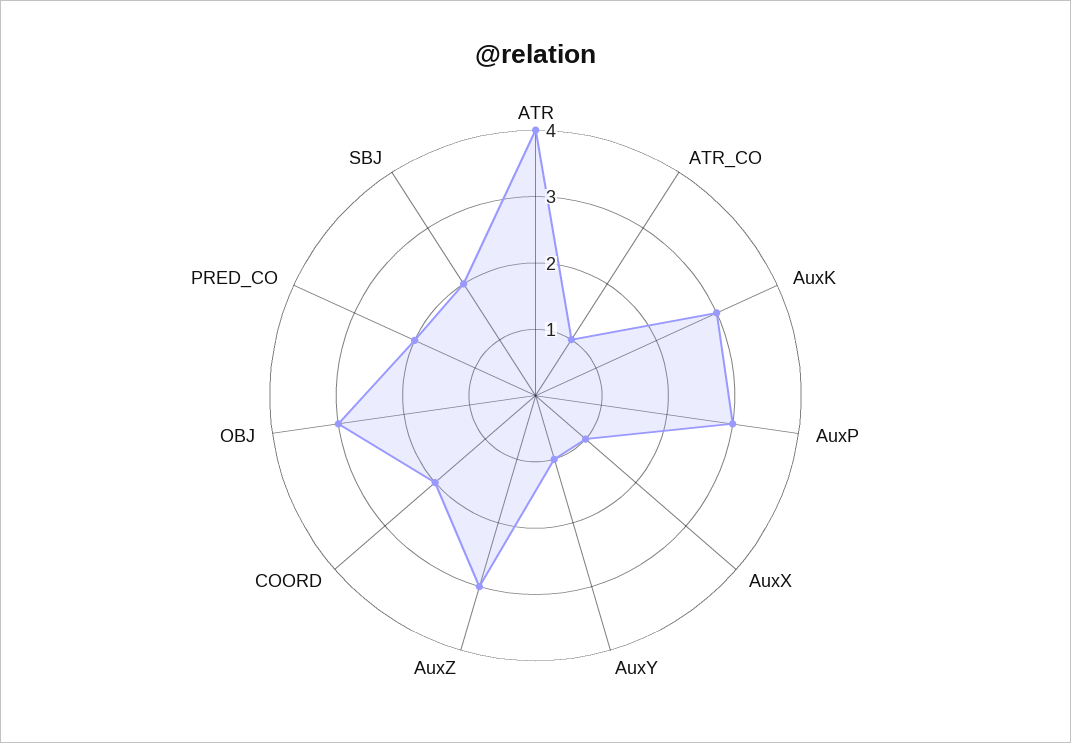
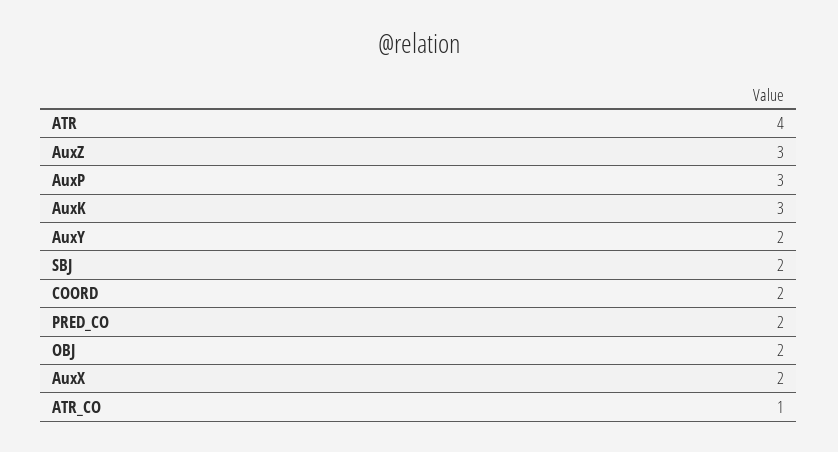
AuxX: 1 -> 2
AuxY: 1 -> 2
OBJ: 3 -> 2

